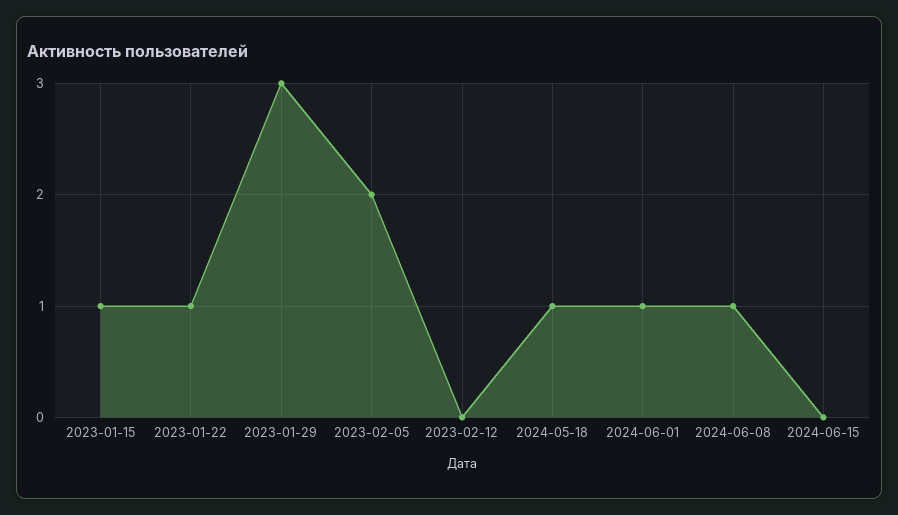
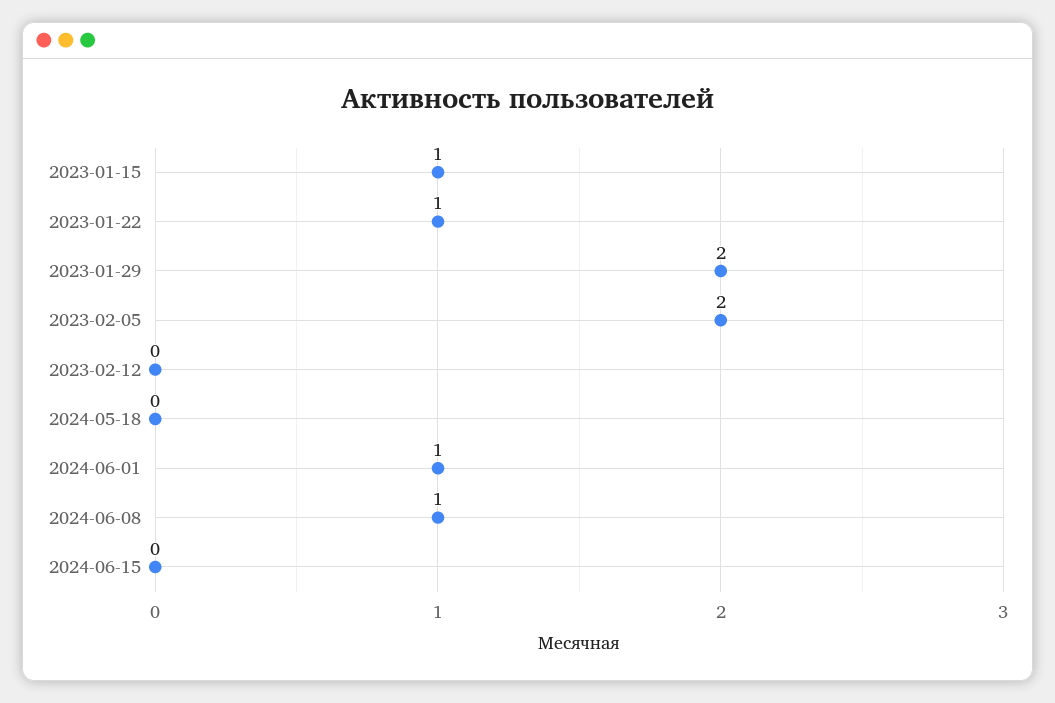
2023-01-29: 3 -> 2
2024-05-18: 1 -> 0

